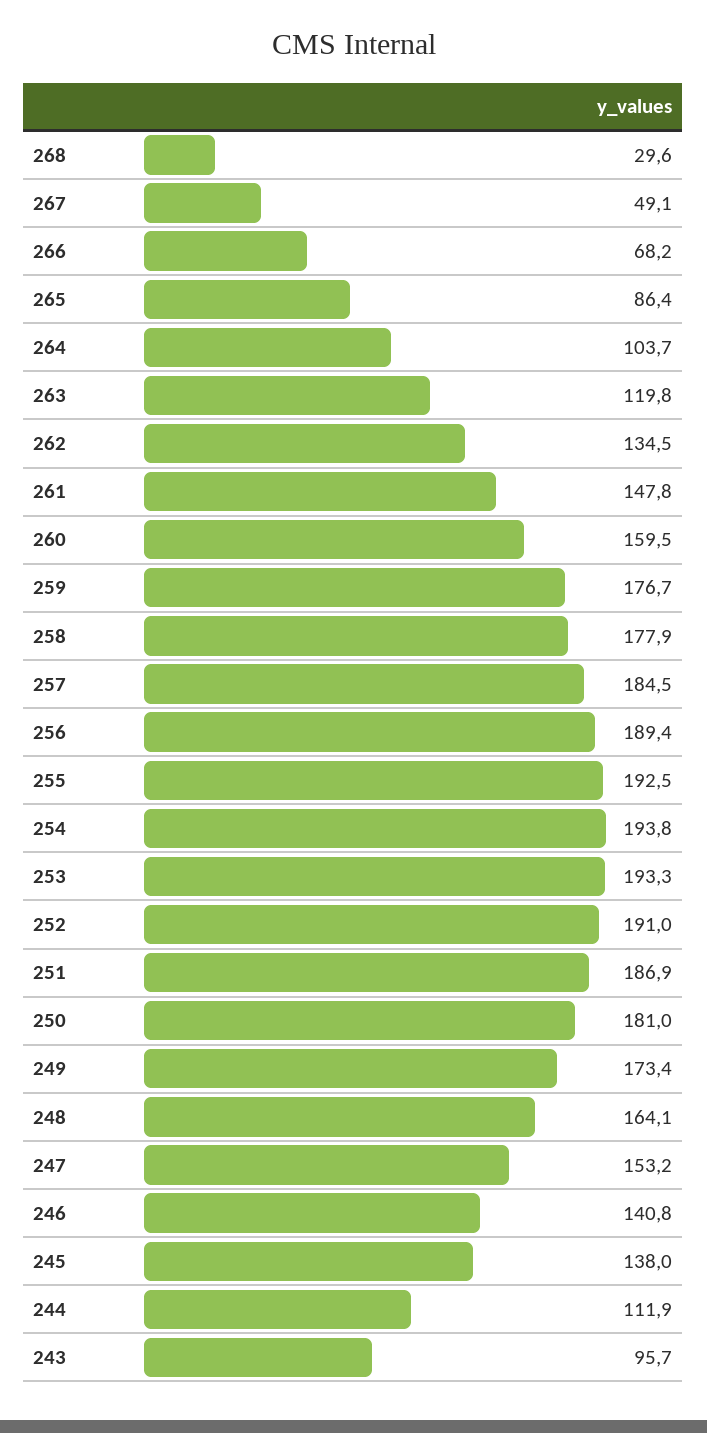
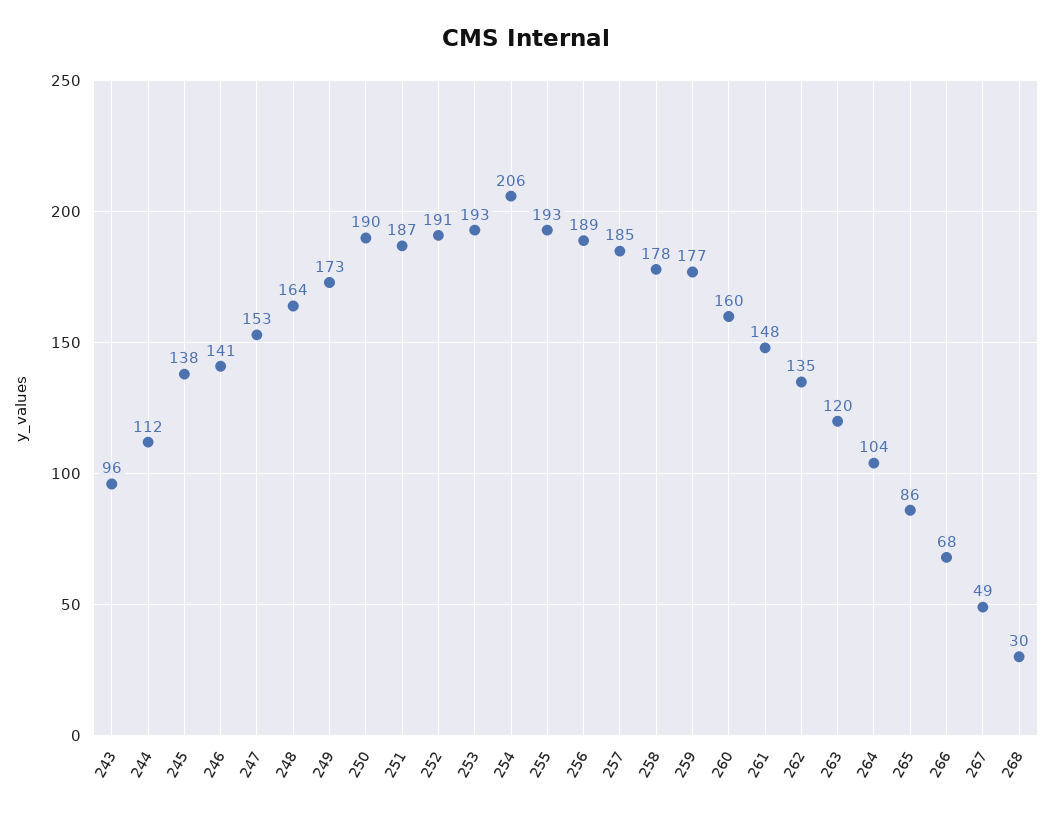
254: 193.8 -> 206
250: 181 -> 190

